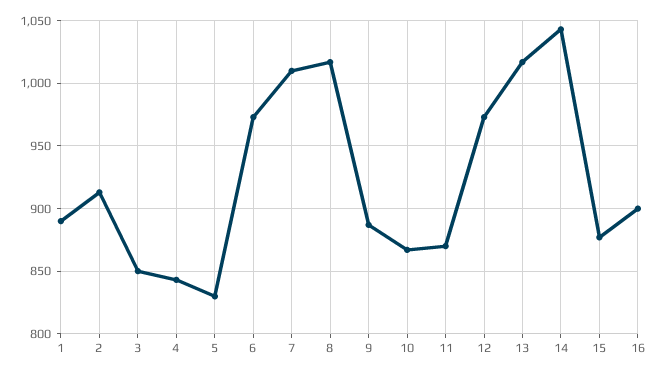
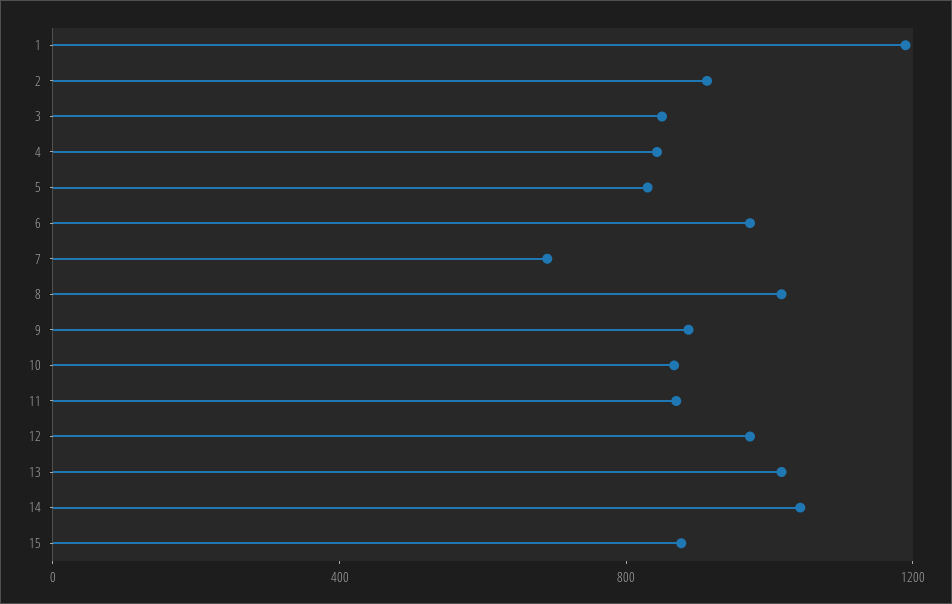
1: 890 -> 1200
7: 1010 -> 700
16: 900 -> none

